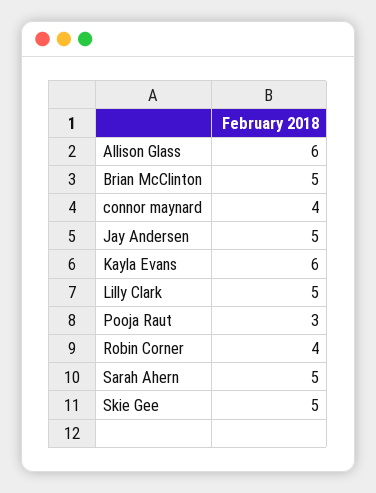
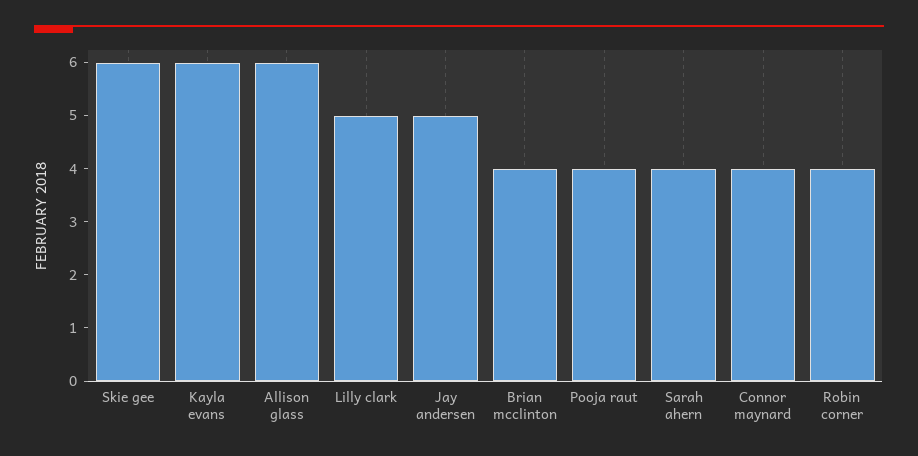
Brian McClinton: 5 -> 4
Pooja Raut: 3 -> 4
Sarah Ahern: 5 -> 4
Skie Gee: 5 -> 6

